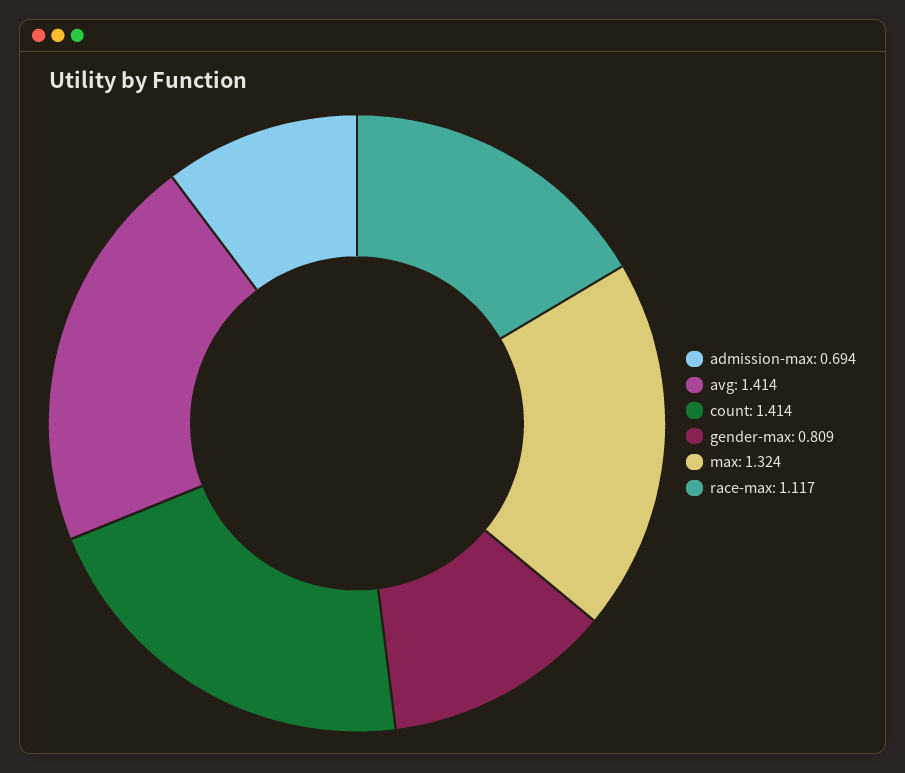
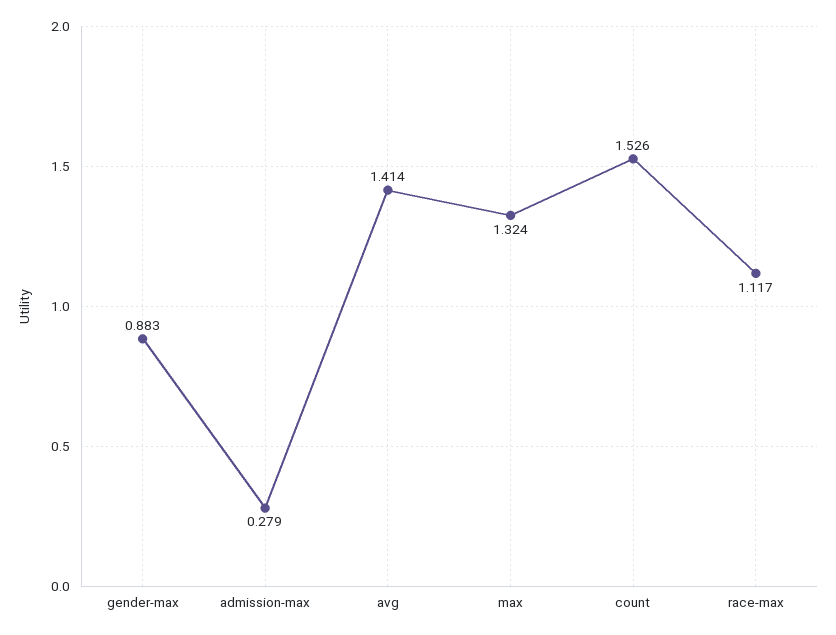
admission-max: 0.694 -> 0.279
count: 1.414 -> 1.526
gender-max: 0.809 -> 0.883

